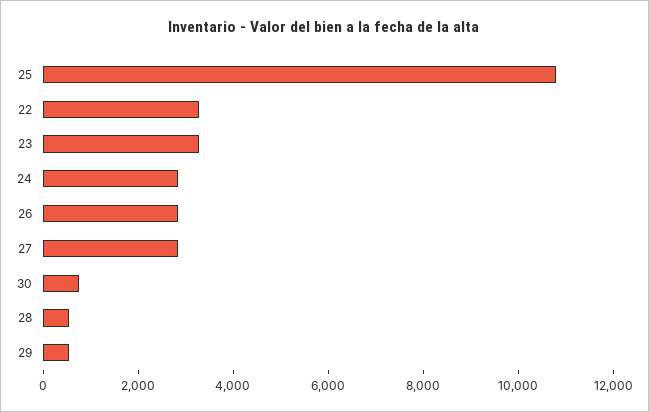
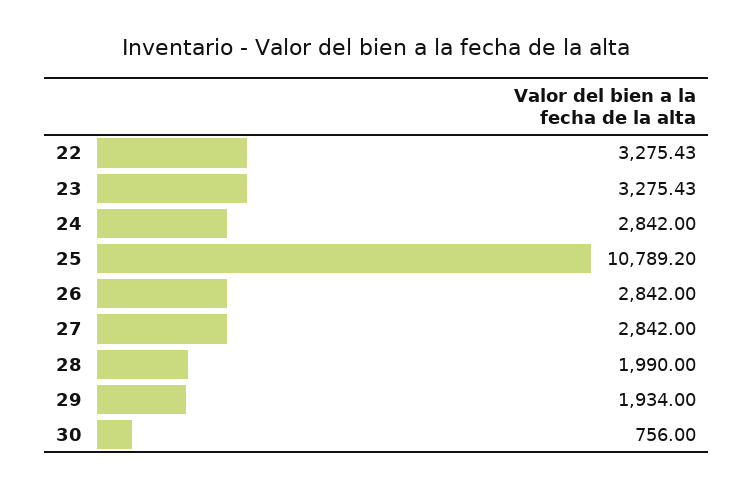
28: 500 -> 1990
29: 500 -> 1934

